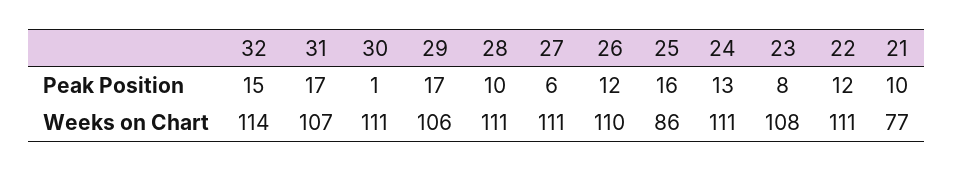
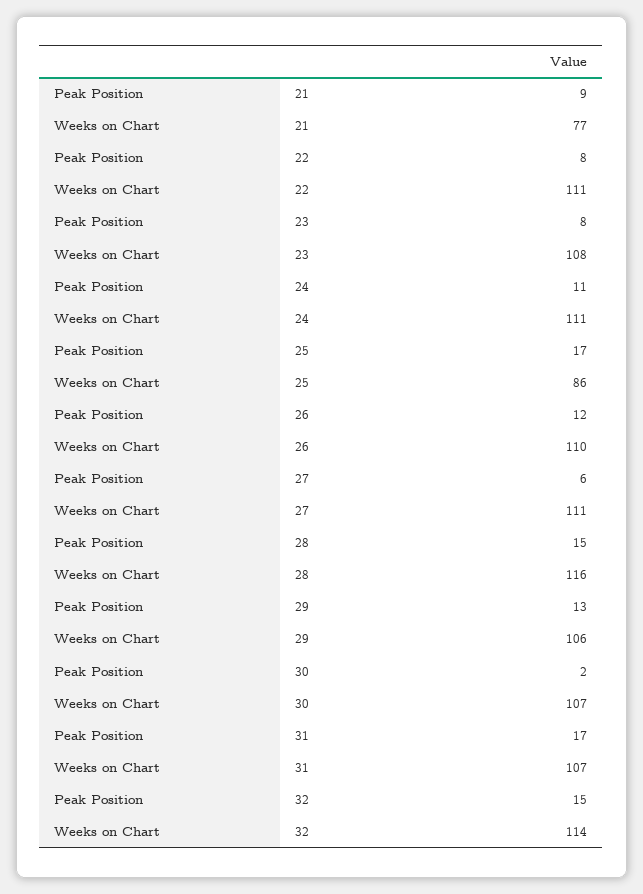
30, Peak Position: 1 -> 2
29, Peak Position: 17 -> 13
28, Peak Position: 10 -> 15
25, Peak Position: 16 -> 17
24, Peak Position: 13 -> 11
22, Peak Position: 12 -> 8
21, Peak Position: 10 -> 9
30, Weeks on Chart: 111 -> 107
28, Weeks on Chart: 111 -> 116

